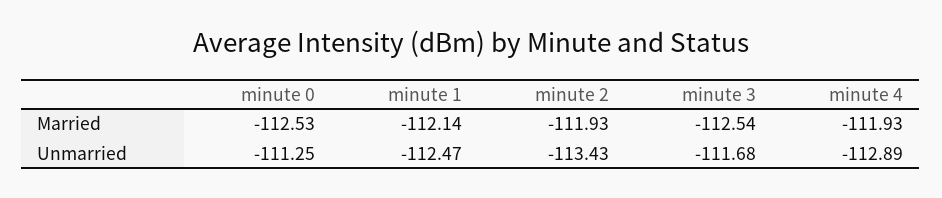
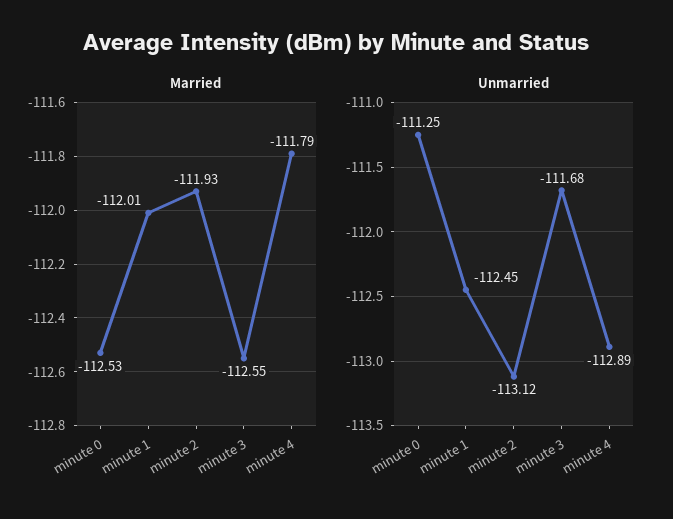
Married, minute 1: -112.14 -> -112.01
Married, minute 3: -112.54 -> -112.55
Married, minute 4: -111.93 -> -111.79
Unmarried, minute 1: -112.47 -> -112.45
Unmarried, minute 2: -113.43 -> -113.12

